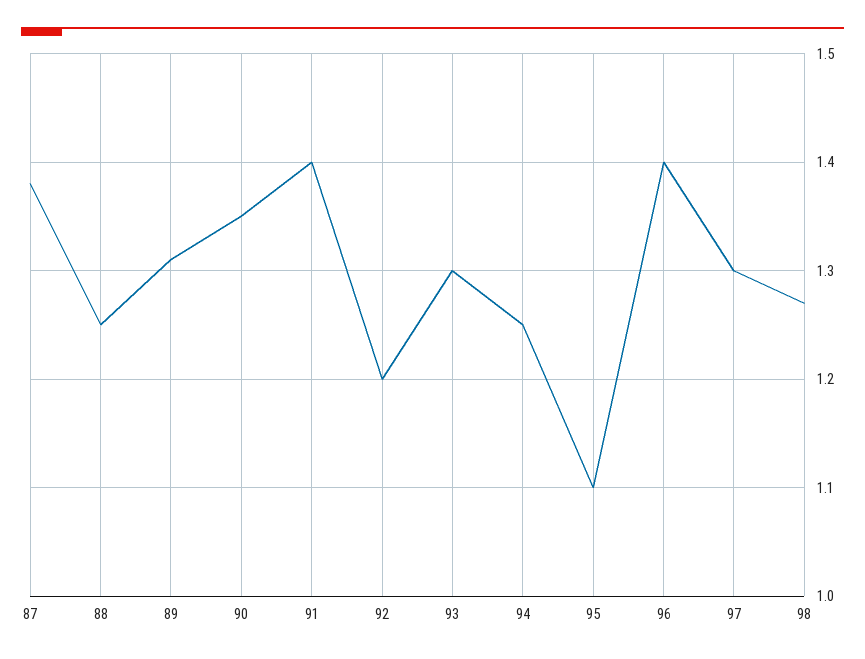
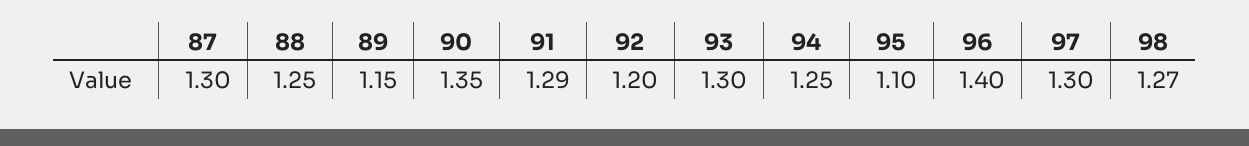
87: 1.38 -> 1.3
89: 1.31 -> 1.15
91: 1.4 -> 1.29

